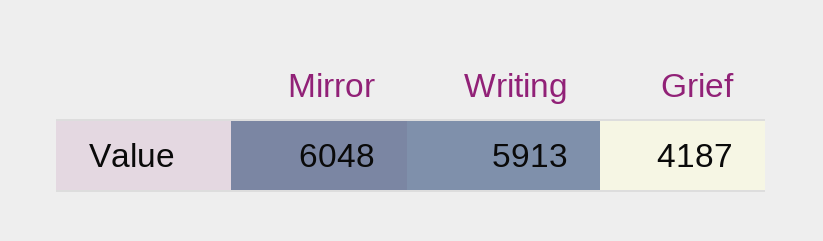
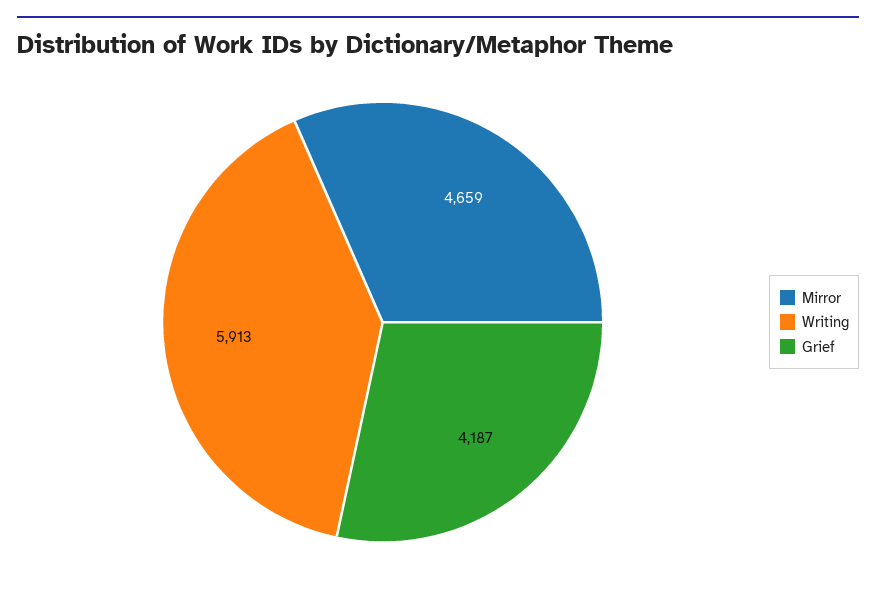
Mirror: 6048 -> 4659

